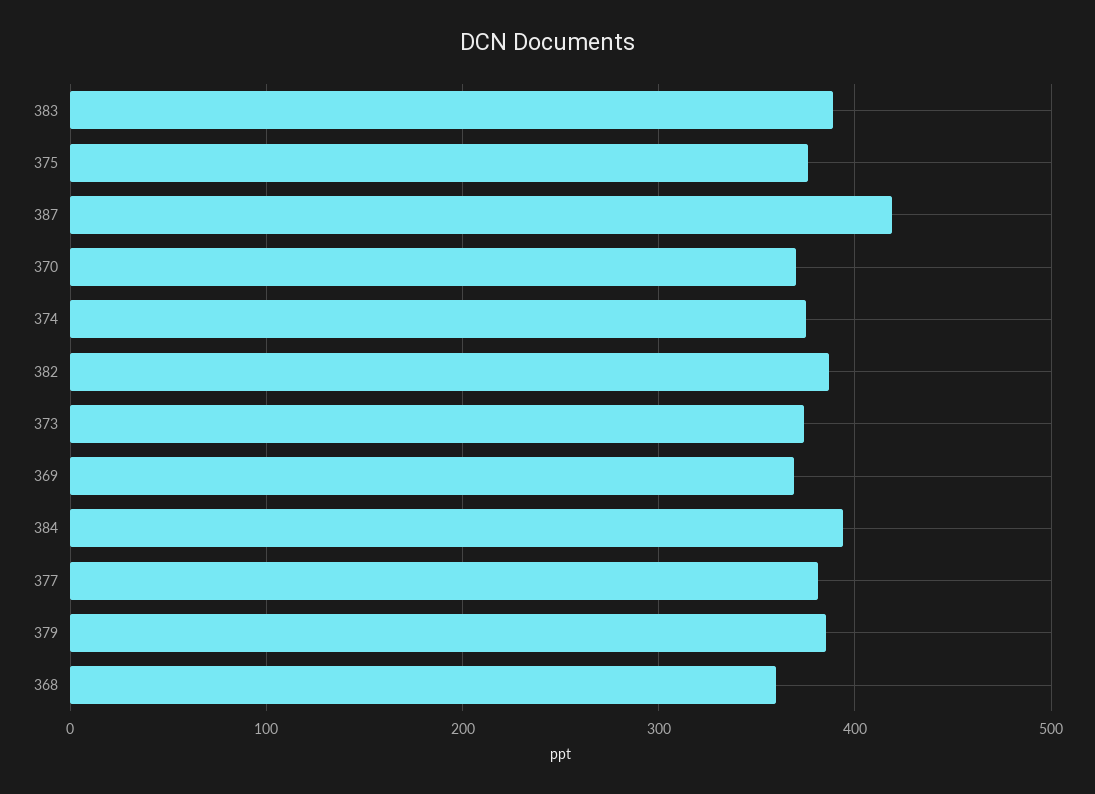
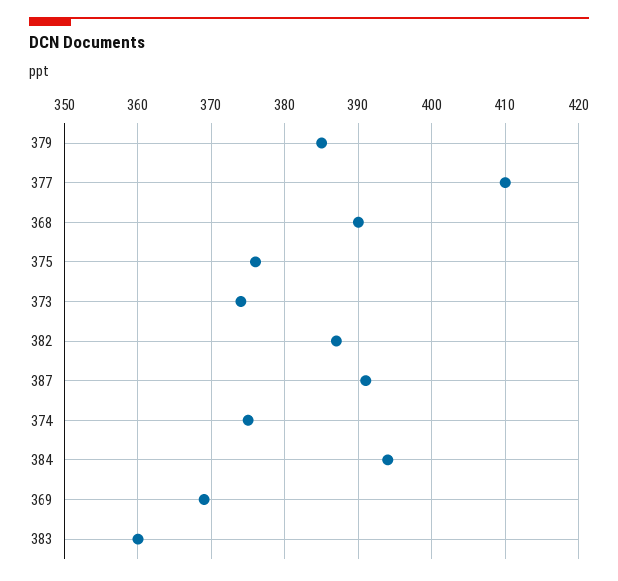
383: 390 -> 360
387: 420 -> 391
370: 370 -> none
377: 380 -> 410
368: 360 -> 390

